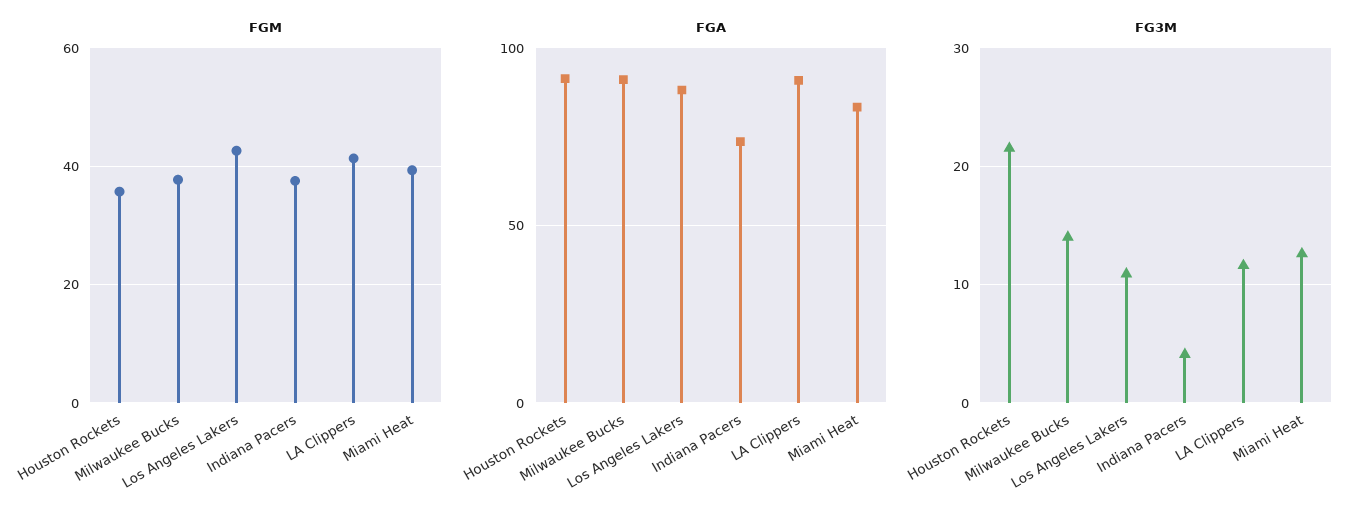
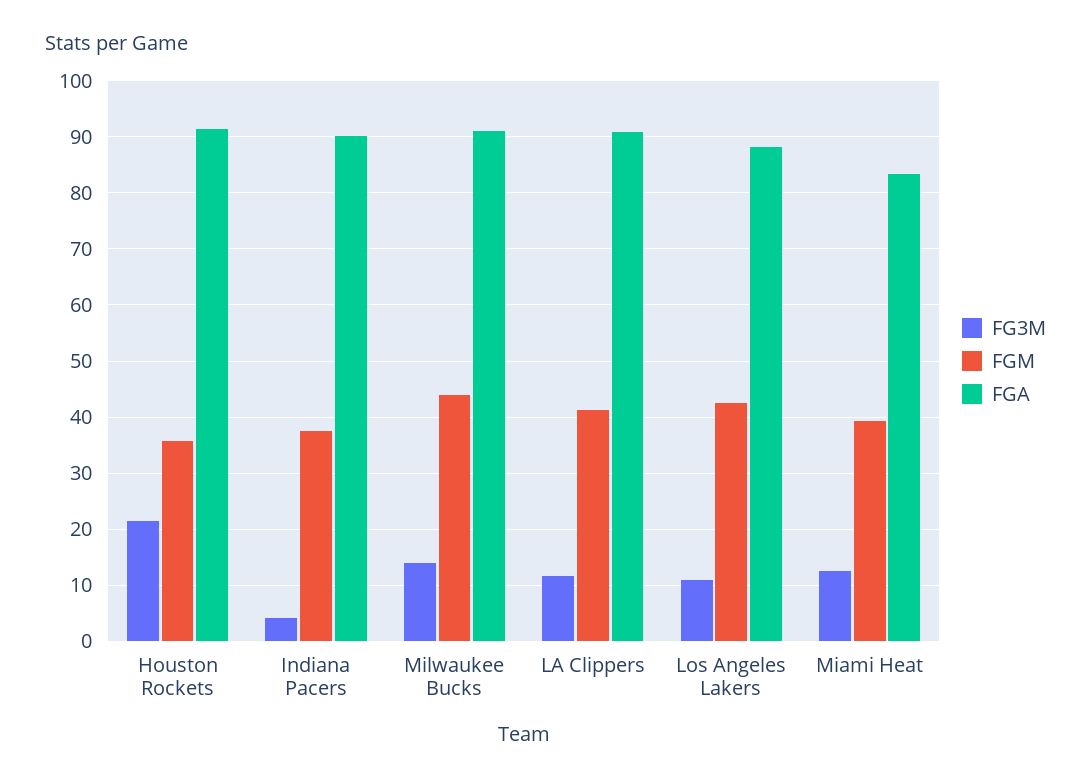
FGM, Milwaukee Bucks: 38 -> 44
FGA, Indiana Pacers: 75 -> 90

